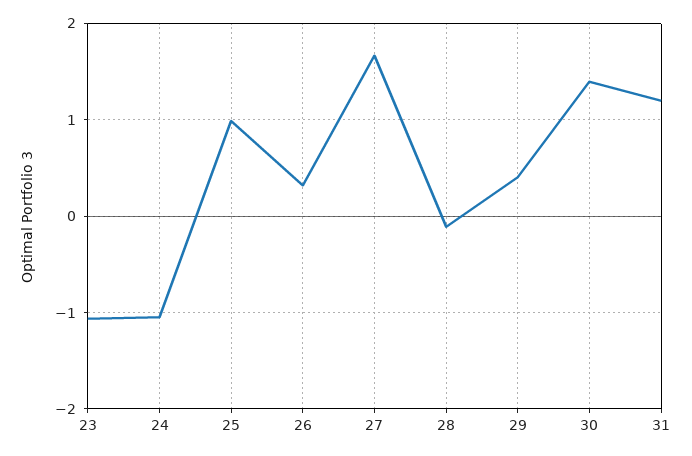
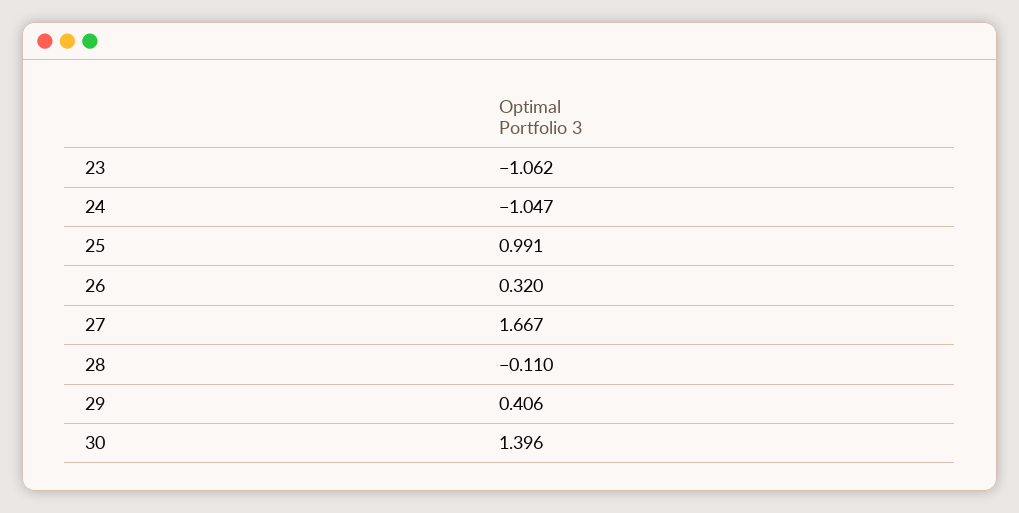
31: 1.2 -> none

